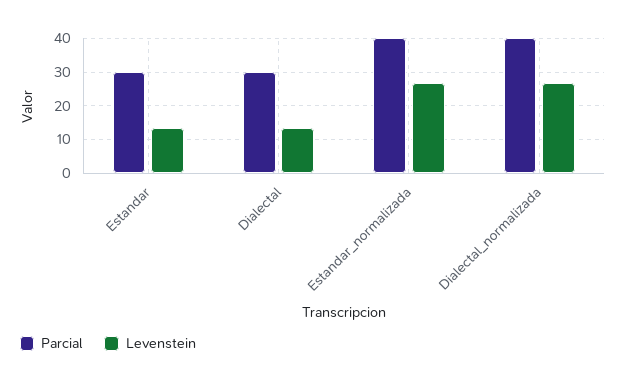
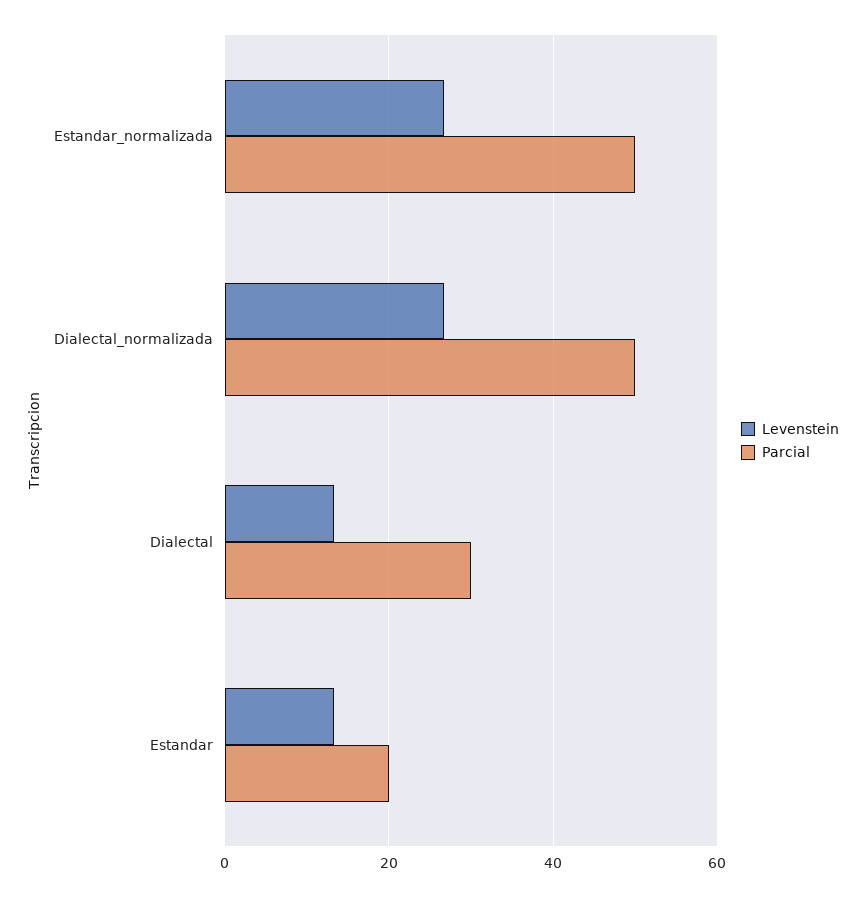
Parcial, Estandar: 30 -> 20
Parcial, Estandar_normalizada: 40 -> 50
Parcial, Dialectal_normalizada: 40 -> 50

